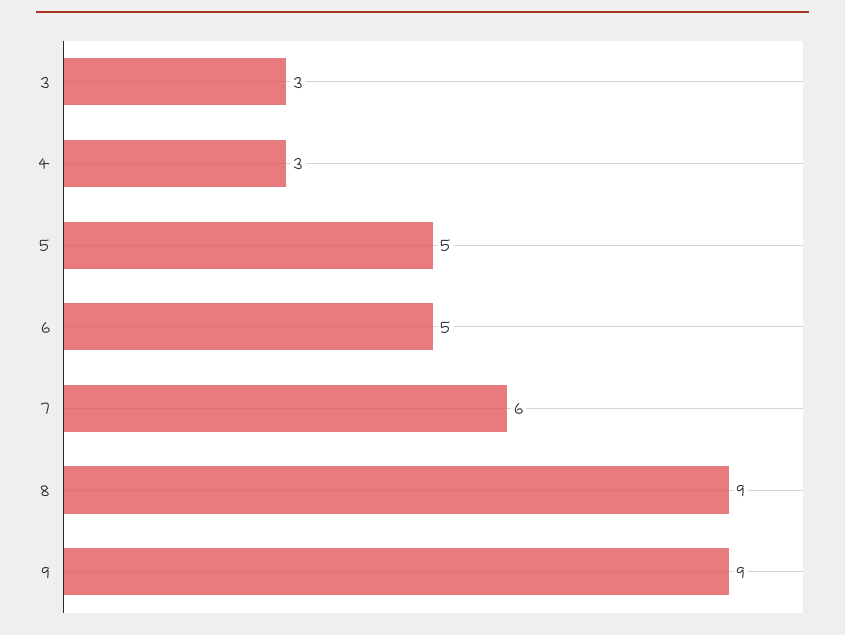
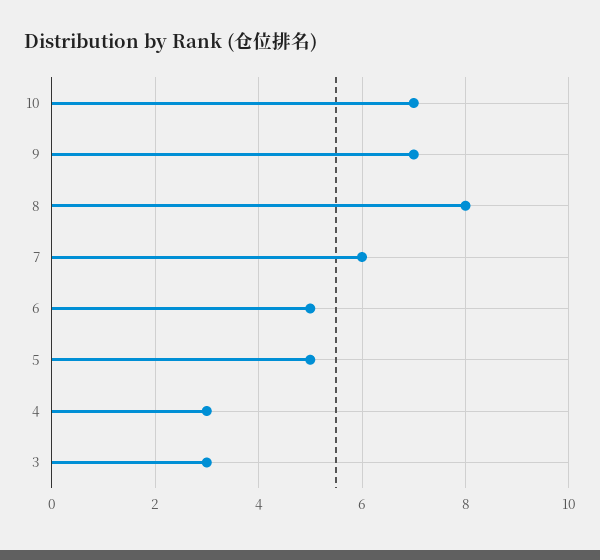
8: 9 -> 8
9: 9 -> 7
10: none -> 7

